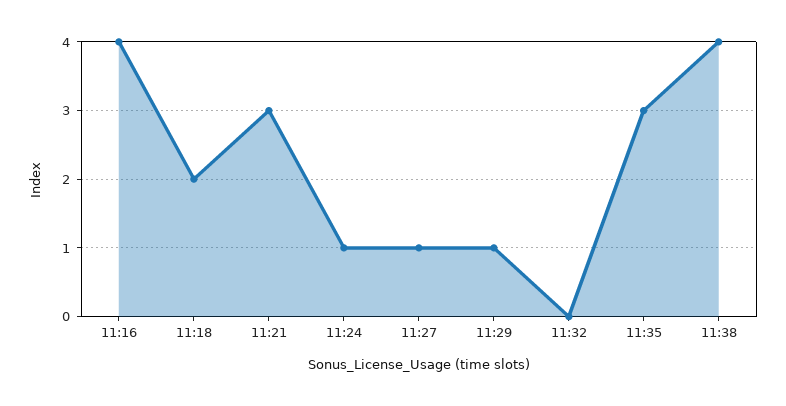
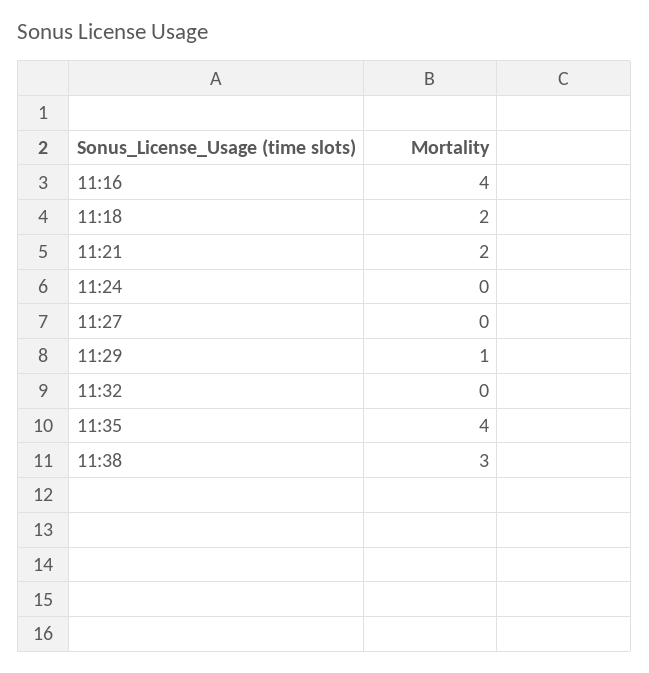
11:21: 3 -> 2
11:24: 1 -> 0
11:27: 1 -> 0
11:35: 3 -> 4
11:38: 4 -> 3

